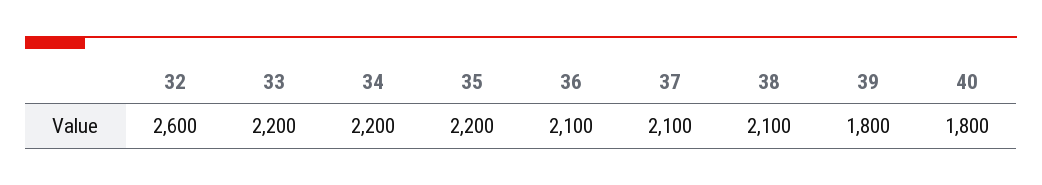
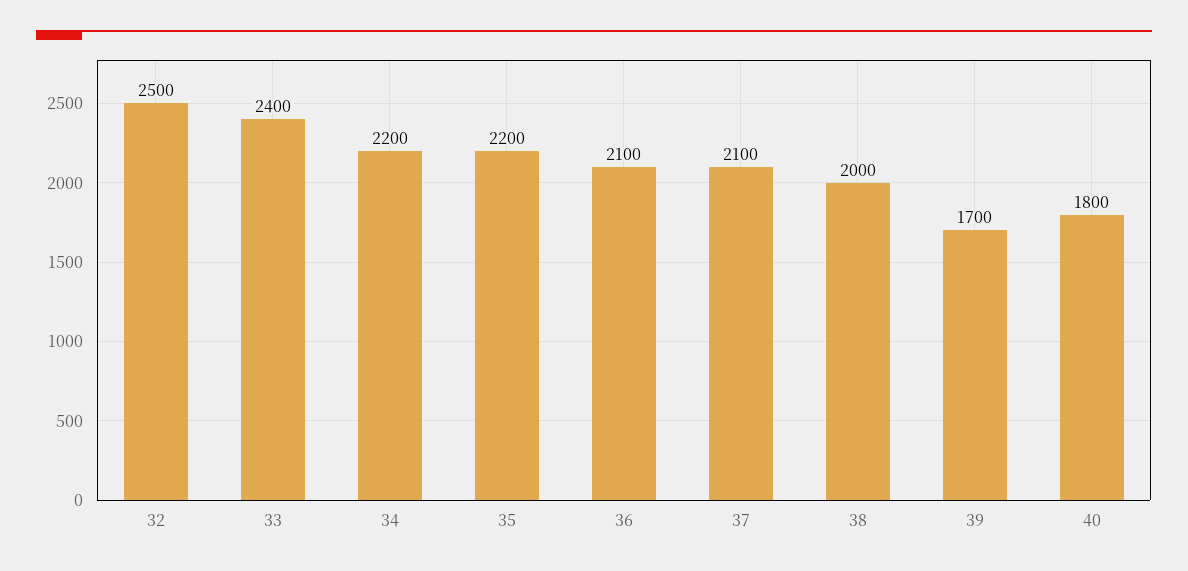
32: 2600 -> 2500
33: 2200 -> 2400
38: 2100 -> 2000
39: 1800 -> 1700

